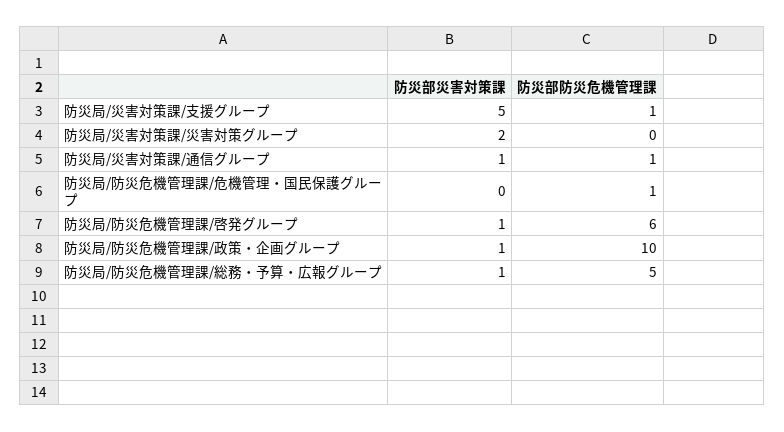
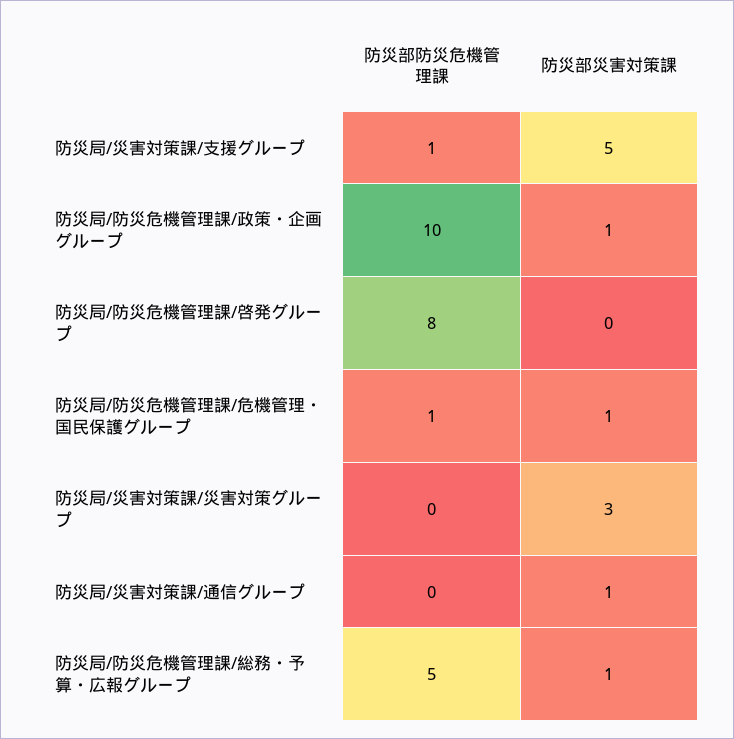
防災部災害対策課, 防災局/災害対策課/災害対策グループ: 2 -> 3
防災部防災危機管理課, 防災局/災害対策課/通信グループ: 1 -> 0
防災部災害対策課, 防災局/防災危機管理課/危機管理・国民保護グループ: 0 -> 1
防災部災害対策課, 防災局/防災危機管理課/啓発グループ: 1 -> 0
防災部防災危機管理課, 防災局/防災危機管理課/啓発グループ: 6 -> 8

